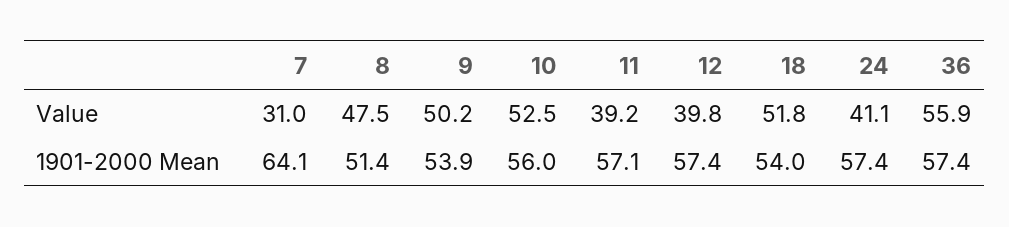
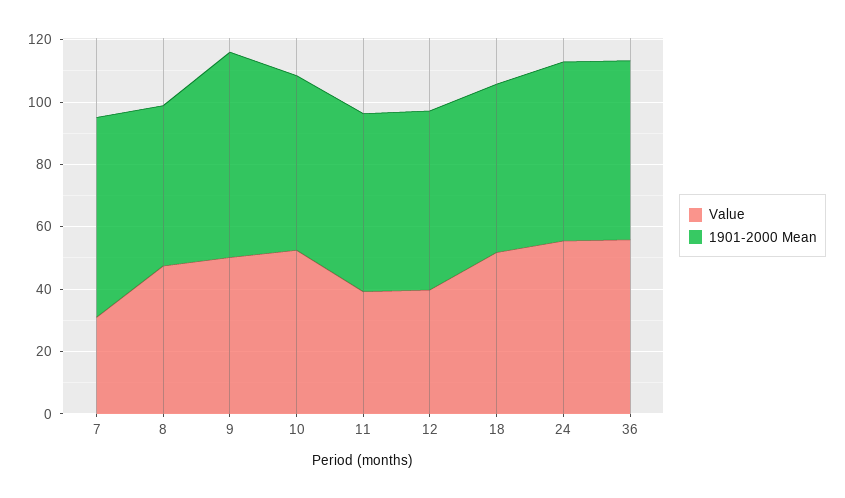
Value, 24: 41.1 -> 55
1901-2000 Mean, 9: 53.9 -> 65

